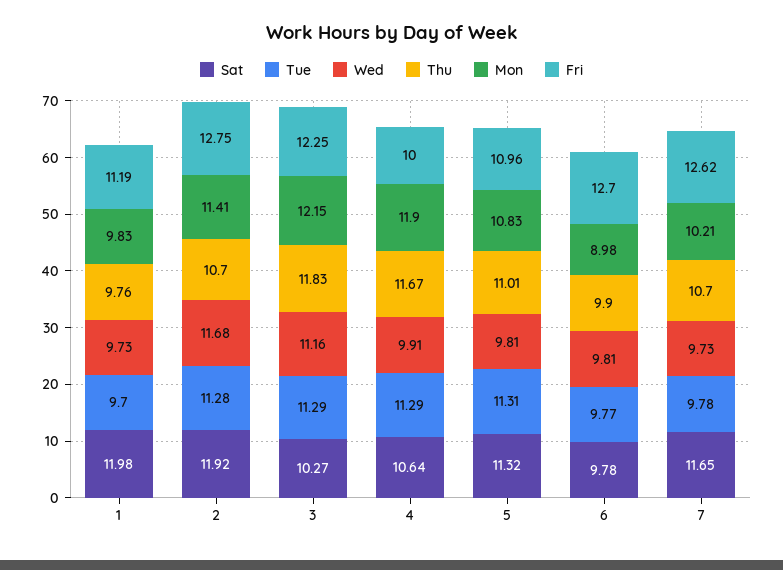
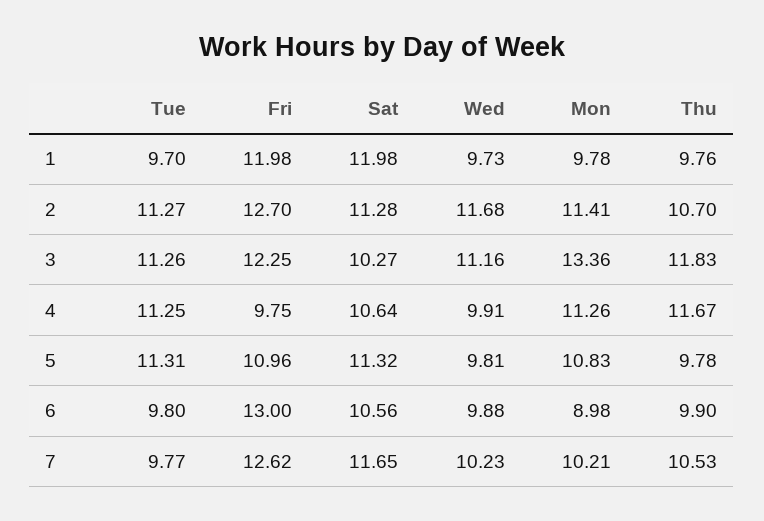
Mon, 1: 9.83 -> 9.78
Fri, 1: 11.19 -> 11.98
Sat, 2: 11.92 -> 11.28
Tue, 2: 11.28 -> 11.27
Fri, 2: 12.75 -> 12.7
Tue, 3: 11.29 -> 11.26
Mon, 3: 12.15 -> 13.36
Tue, 4: 11.29 -> 11.25
Mon, 4: 11.9 -> 11.26
Fri, 4: 10 -> 9.75
Thu, 5: 11.01 -> 9.78
Sat, 6: 9.78 -> 10.56
Tue, 6: 9.77 -> 9.8
Wed, 6: 9.81 -> 9.88
Fri, 6: 12.7 -> 13
Tue, 7: 9.78 -> 9.77
Wed, 7: 9.73 -> 10.23
Thu, 7: 10.7 -> 10.53

